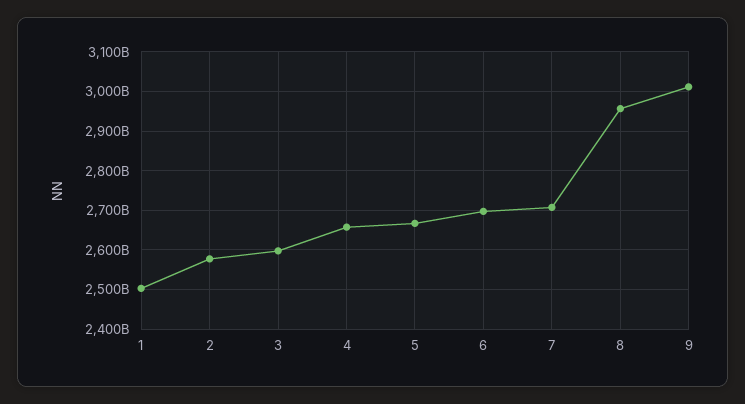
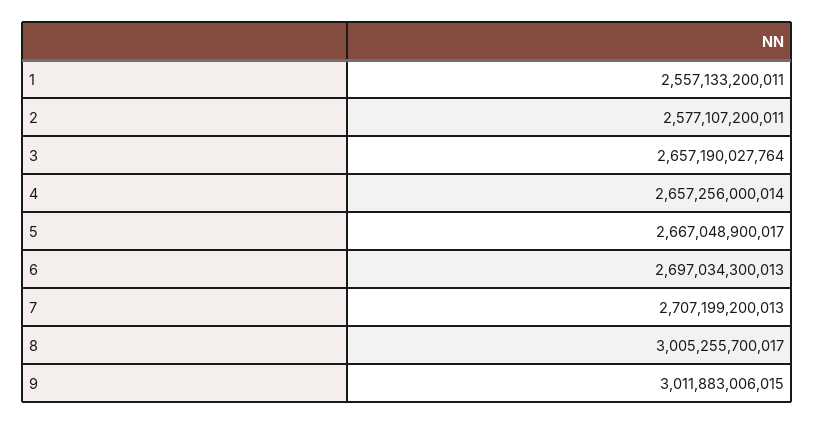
1: 2500000000000 -> 2557133200011
3: 2600000000000 -> 2657190027764
8: 2960000000000 -> 3005255700017

